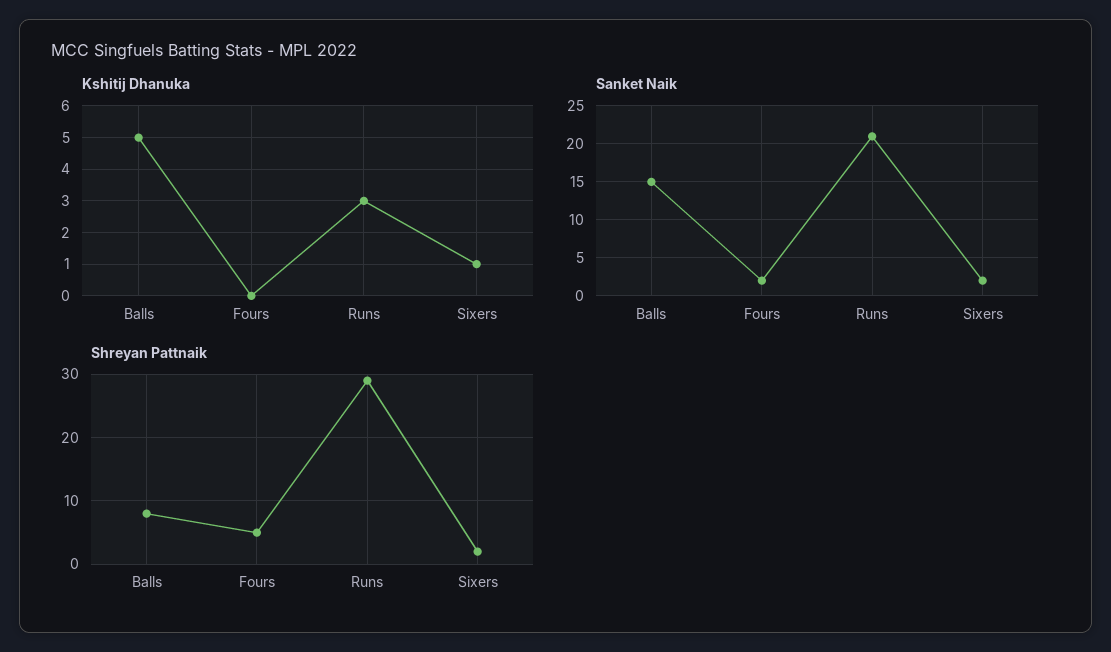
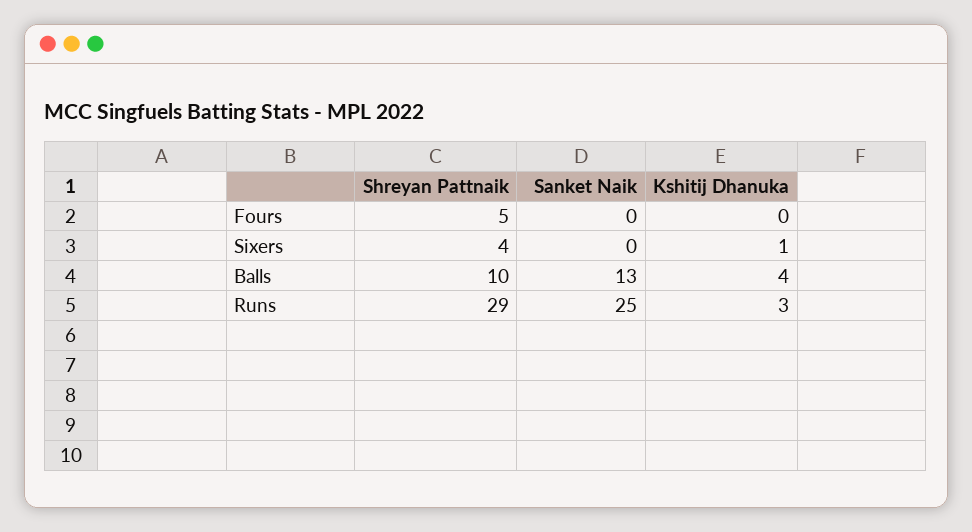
Kshitij Dhanuka, Balls: 5 -> 4
Sanket Naik, Balls: 15 -> 13
Sanket Naik, Fours: 2 -> 0
Sanket Naik, Runs: 21 -> 25
Sanket Naik, Sixers: 2 -> 0
Shreyan Pattnaik, Balls: 8 -> 10
Shreyan Pattnaik, Sixers: 2 -> 4

